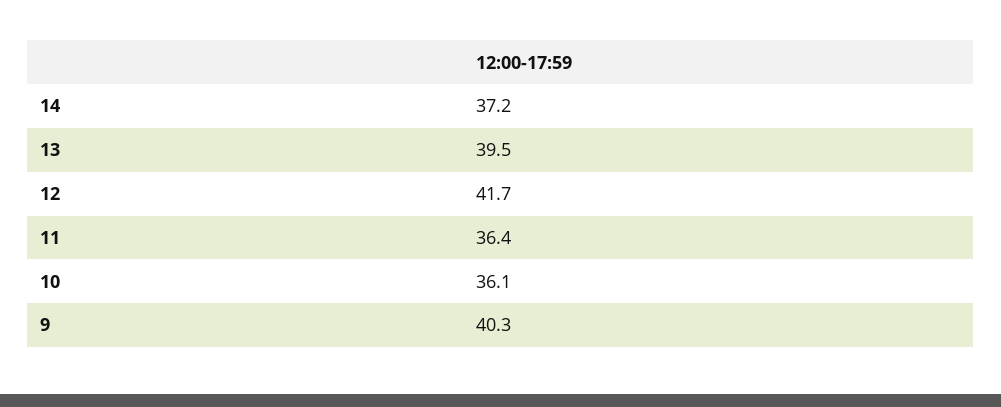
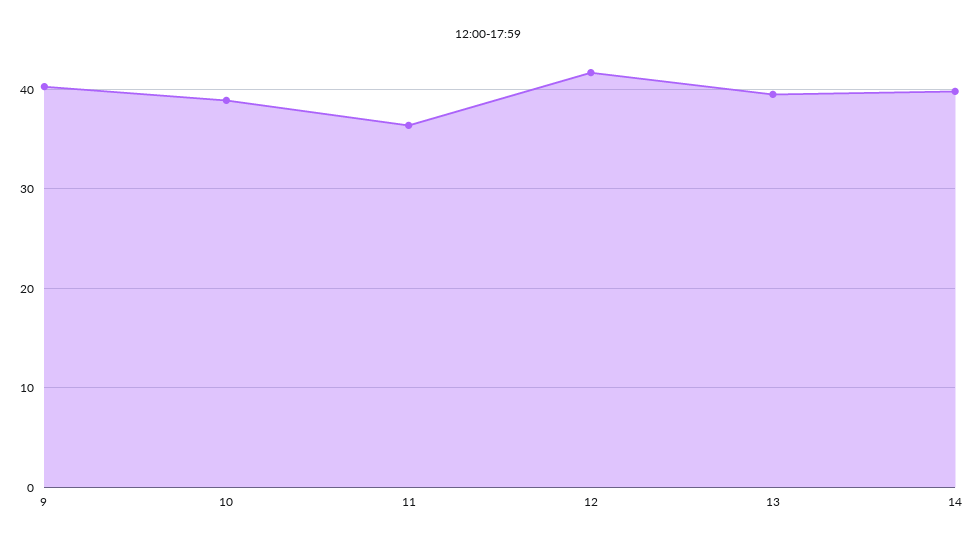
14: 37.2 -> 40
10: 36.1 -> 39

